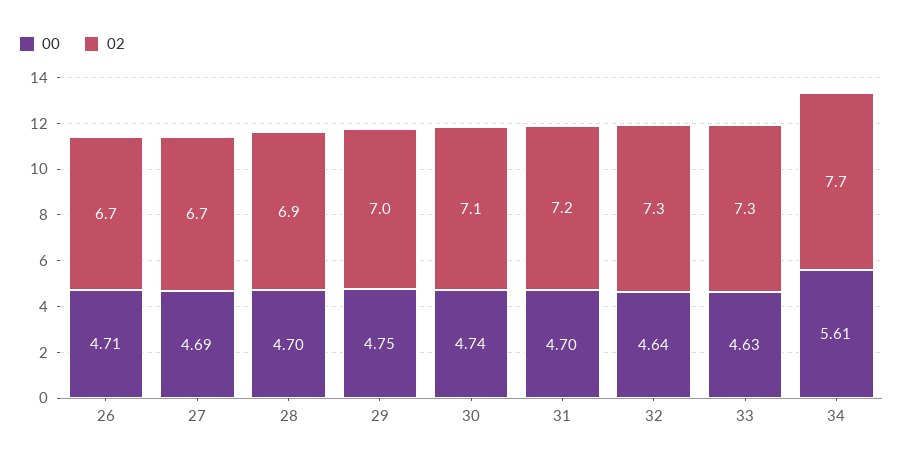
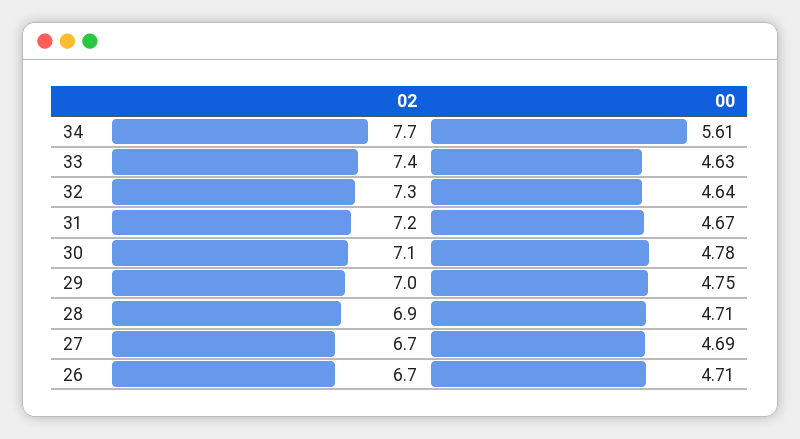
00, 28: 4.7 -> 4.71
00, 30: 4.74 -> 4.78
00, 31: 4.7 -> 4.67
02, 33: 7.3 -> 7.4

